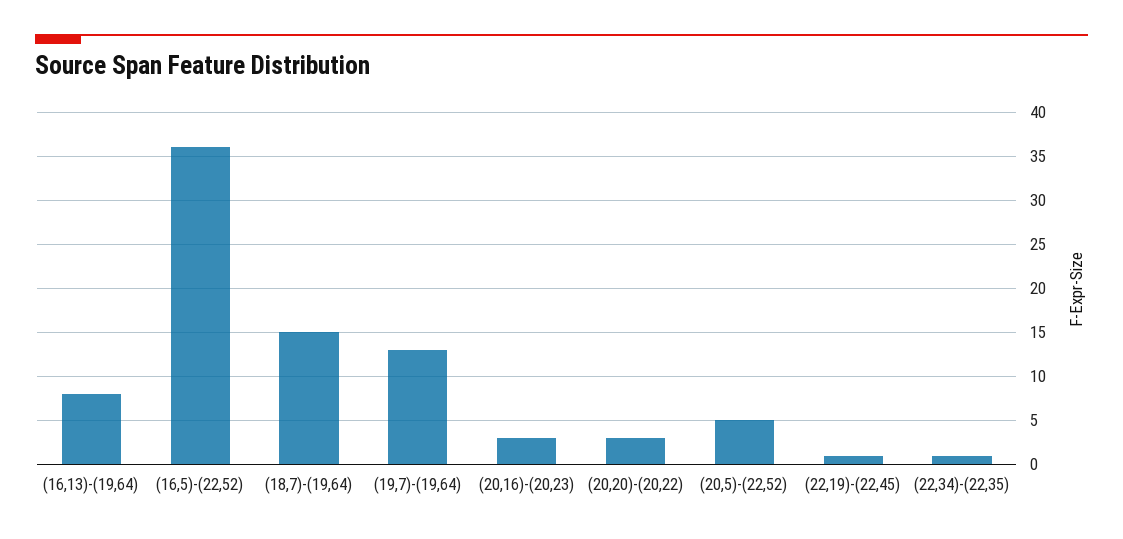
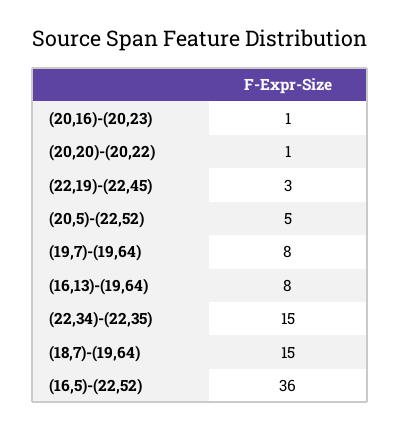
(19,7)-(19,64): 13 -> 8
(20,16)-(20,23): 3 -> 1
(20,20)-(20,22): 3 -> 1
(22,19)-(22,45): 1 -> 3
(22,34)-(22,35): 1 -> 15

